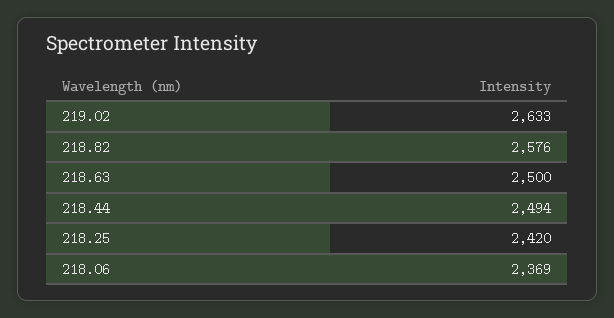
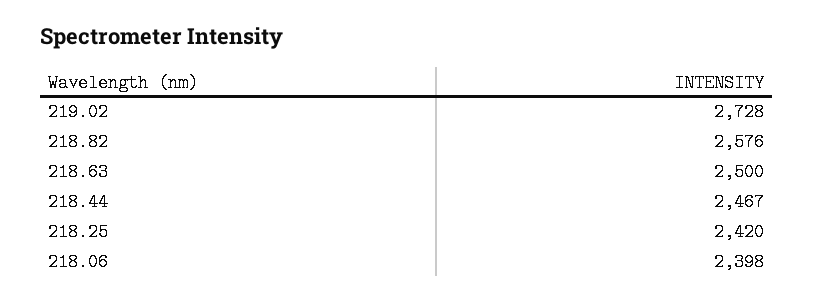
219.02: 2633 -> 2728
218.44: 2494 -> 2467
218.06: 2369 -> 2398

